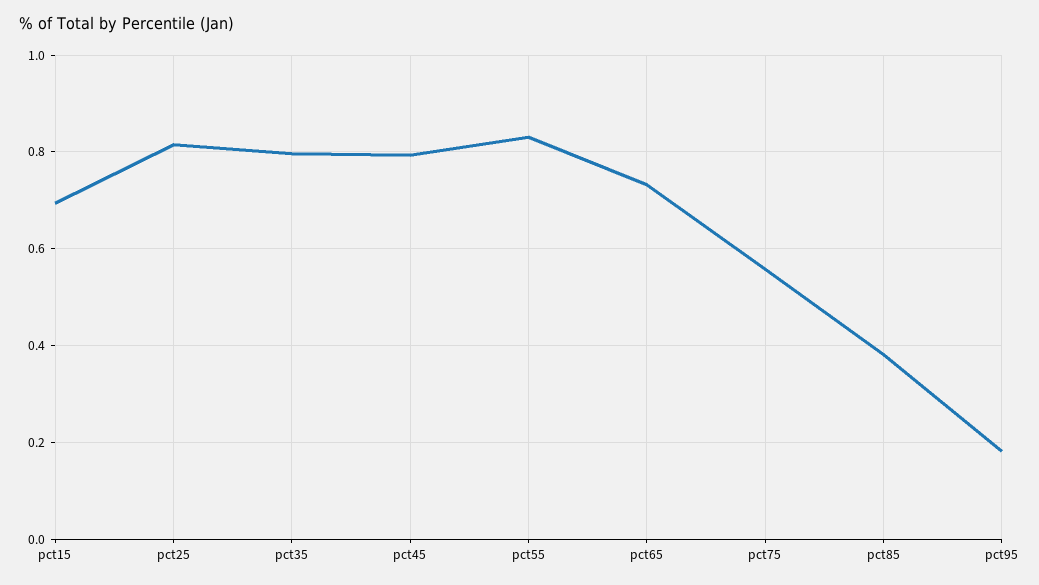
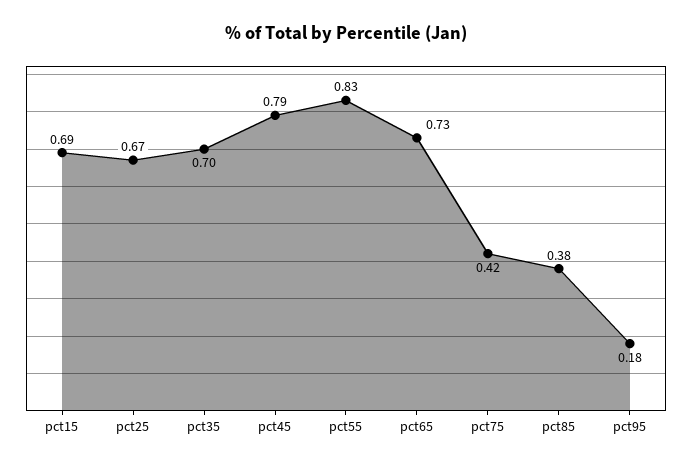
pct25: 0.82 -> 0.67
pct35: 0.8 -> 0.7
pct75: 0.56 -> 0.42

